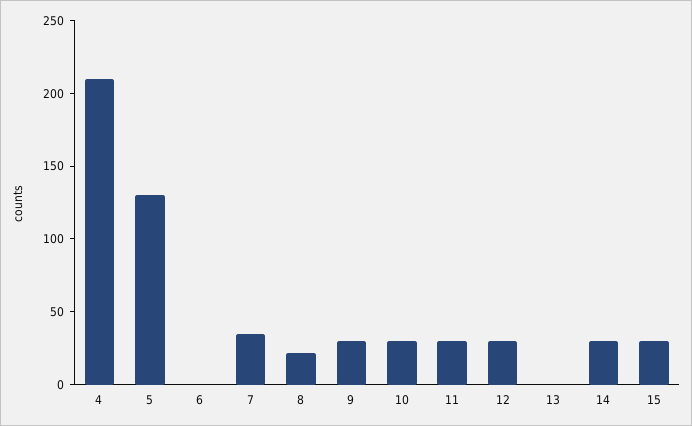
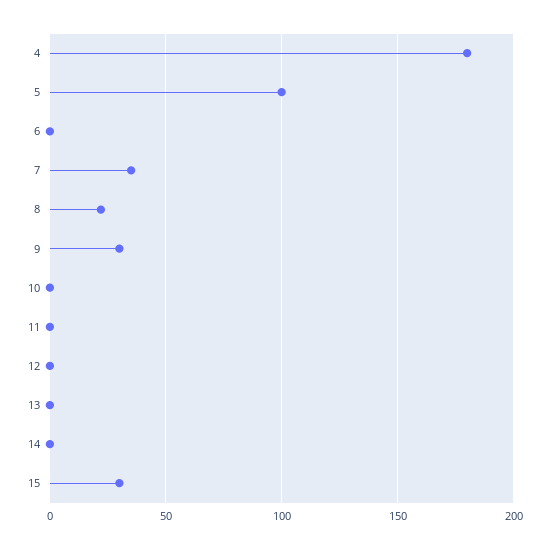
4: 210 -> 180
5: 130 -> 100
10: 30 -> 0
11: 30 -> 0
12: 30 -> 0
14: 30 -> 0

